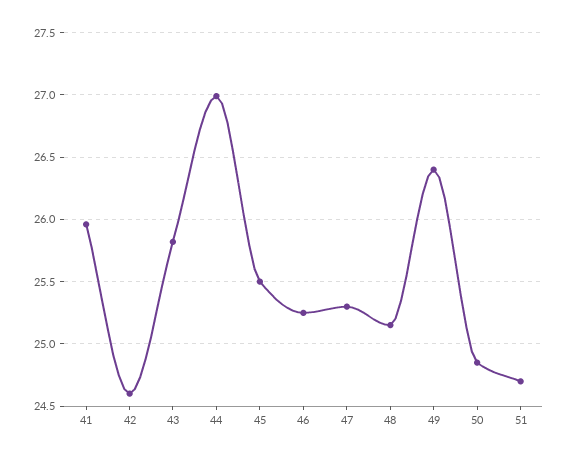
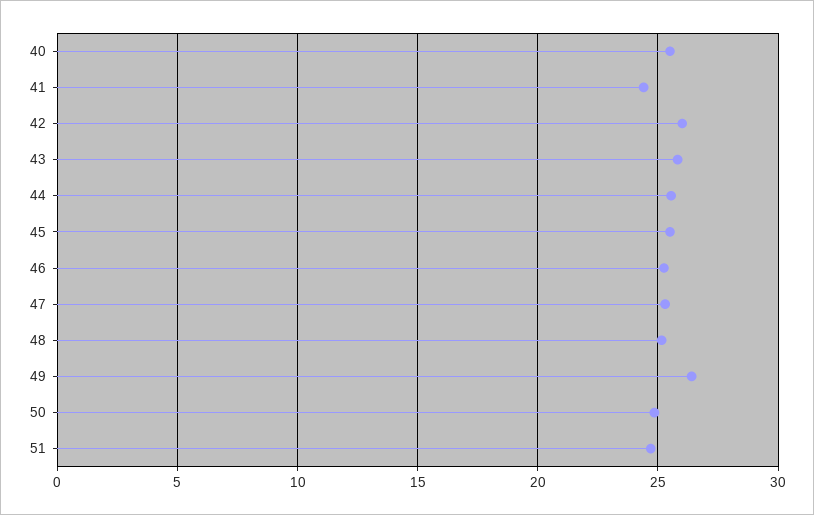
41: 25.95 -> 24.5
42: 24.6 -> 26
44: 27 -> 25.5
40: none -> 25.5

